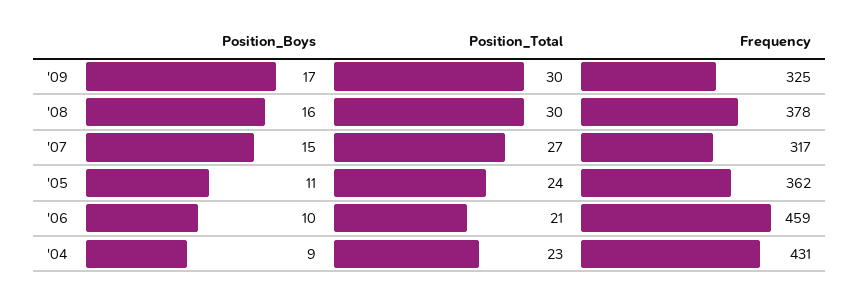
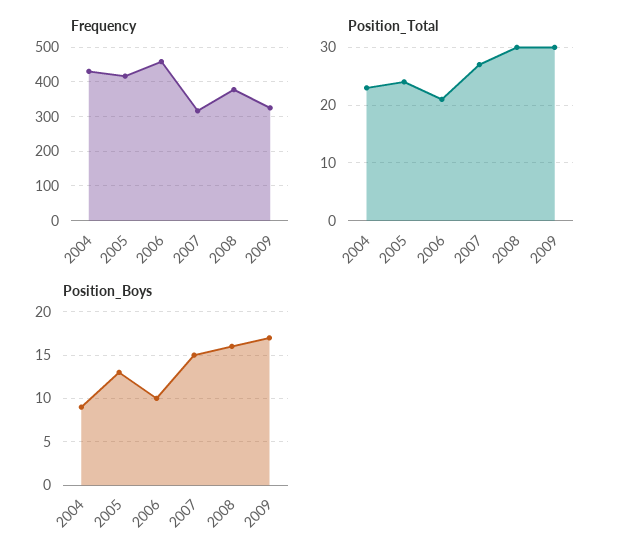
Position_Boys, '05: 11 -> 13
Frequency, '05: 362 -> 420

